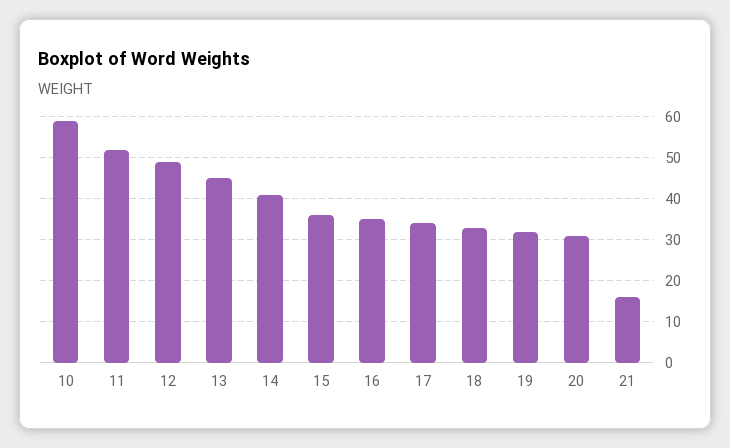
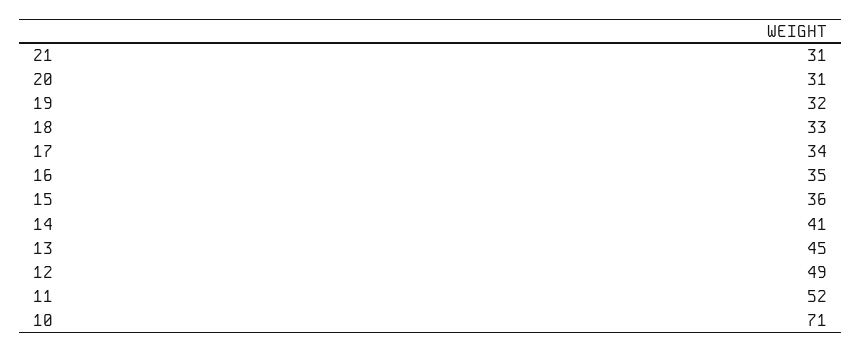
10: 60 -> 71
21: 15 -> 31

